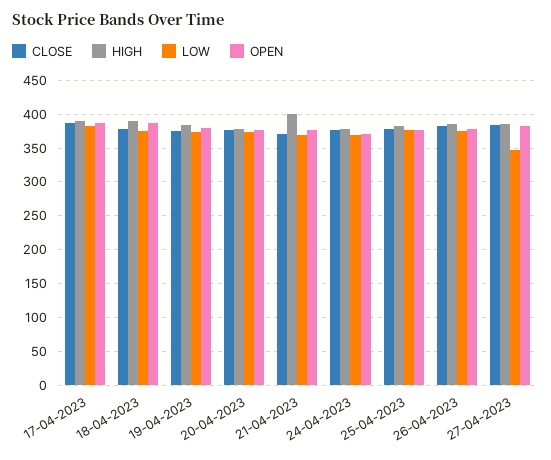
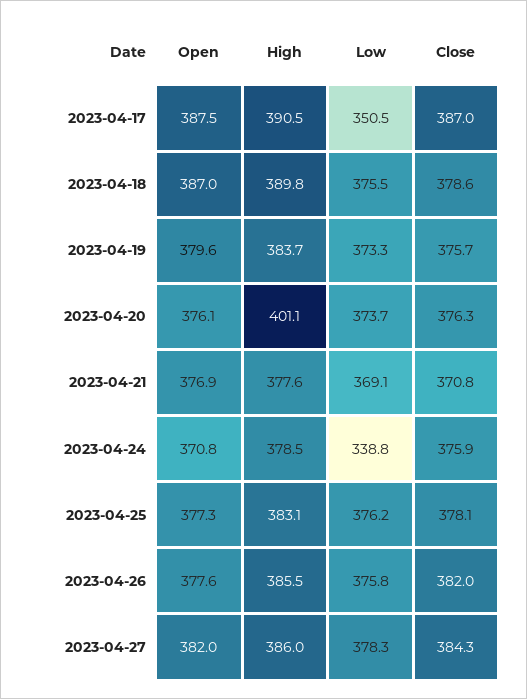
LOW, 17-04-2023: 380 -> 350.5
HIGH, 20-04-2023: 380 -> 401.1
HIGH, 21-04-2023: 400 -> 377.6
LOW, 24-04-2023: 370 -> 338.8
LOW, 27-04-2023: 350 -> 378.3

